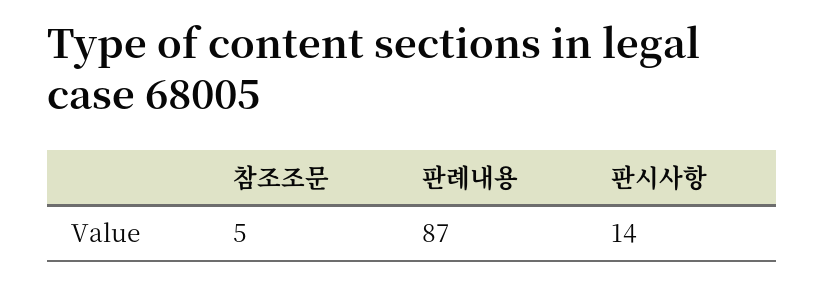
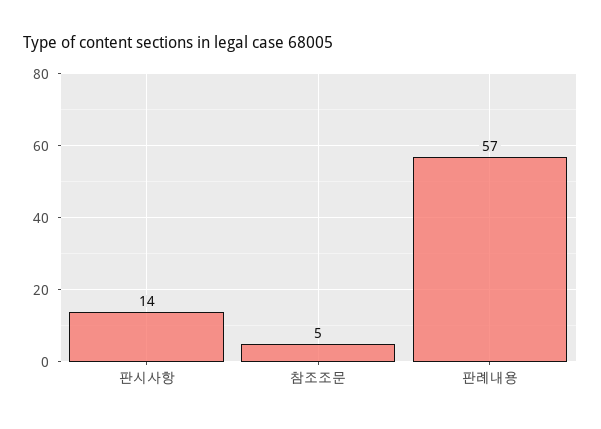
판례내용: 87 -> 57

